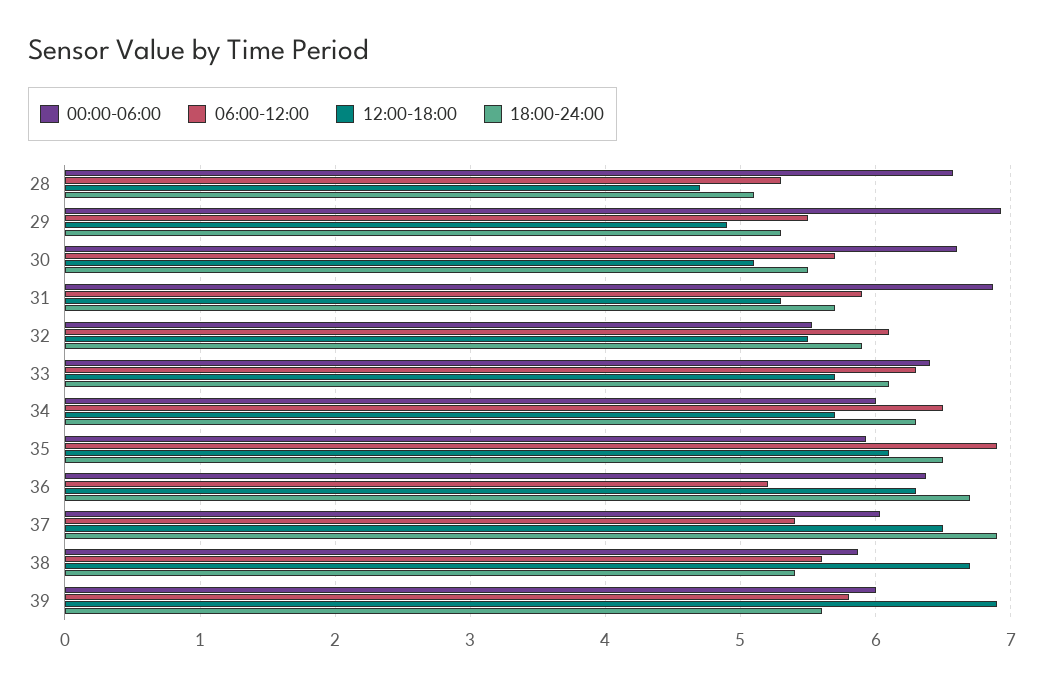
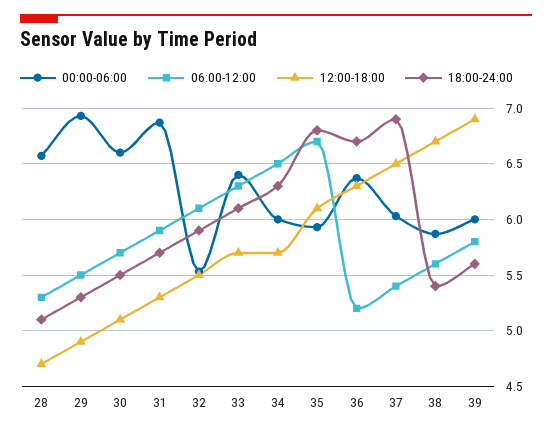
06:00-12:00, 35: 6.9 -> 6.7
18:00-24:00, 35: 6.5 -> 6.8

